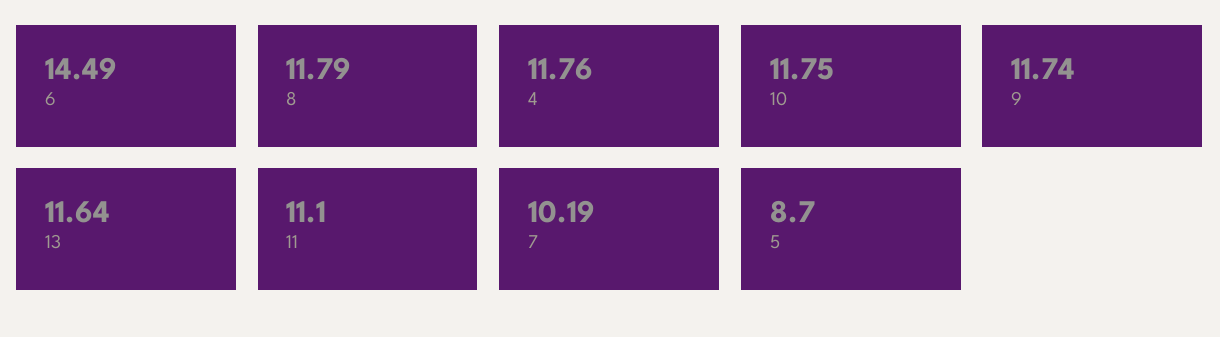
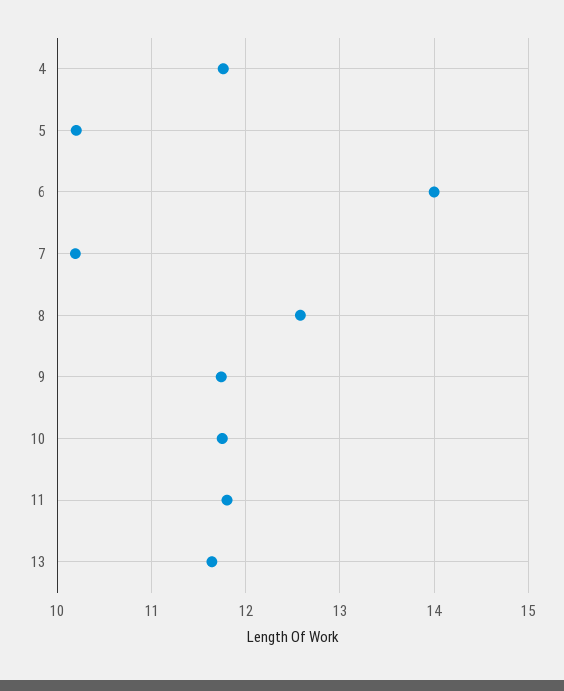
6: 14.49 -> 14
8: 11.79 -> 12.6
11: 11.1 -> 11.8
5: 8.7 -> 10.2

